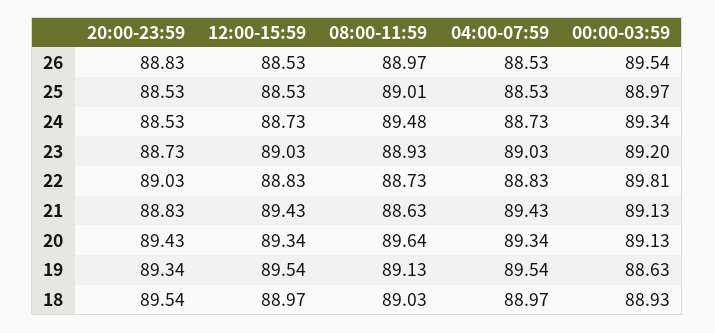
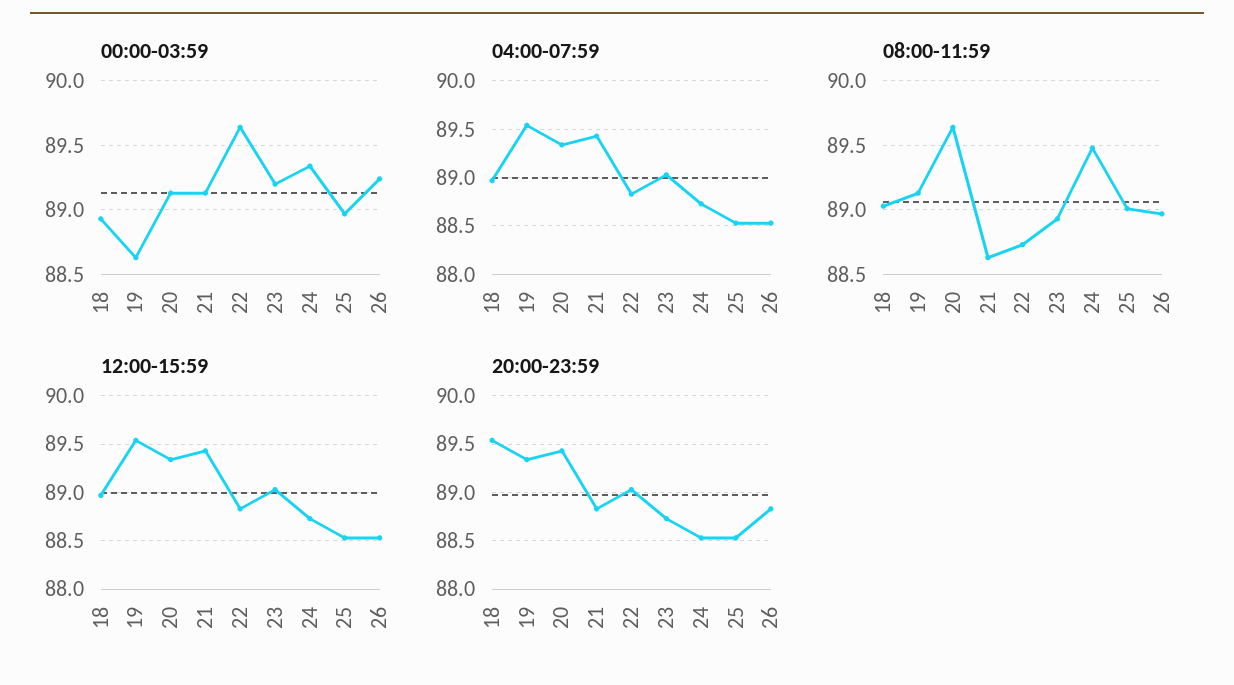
00:00-03:59, 26: 89.54 -> 89.25
00:00-03:59, 22: 89.81 -> 89.65

